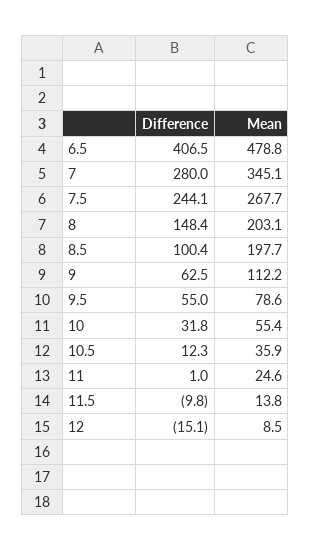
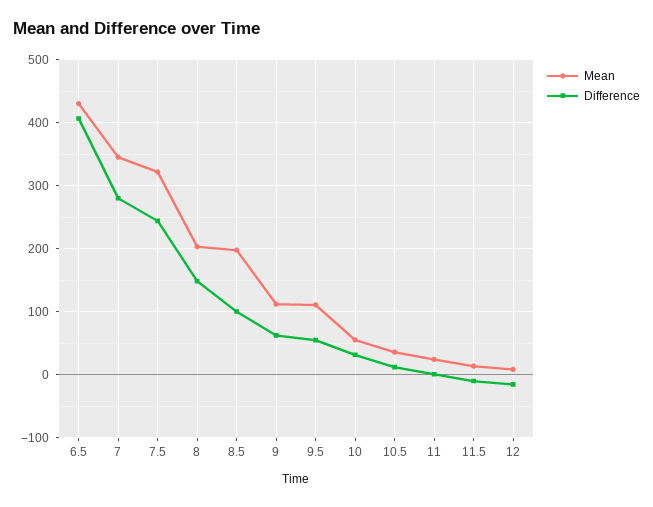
Mean, 6.5: 478.8 -> 430
Mean, 7.5: 267.7 -> 320
Mean, 9.5: 78.6 -> 110

